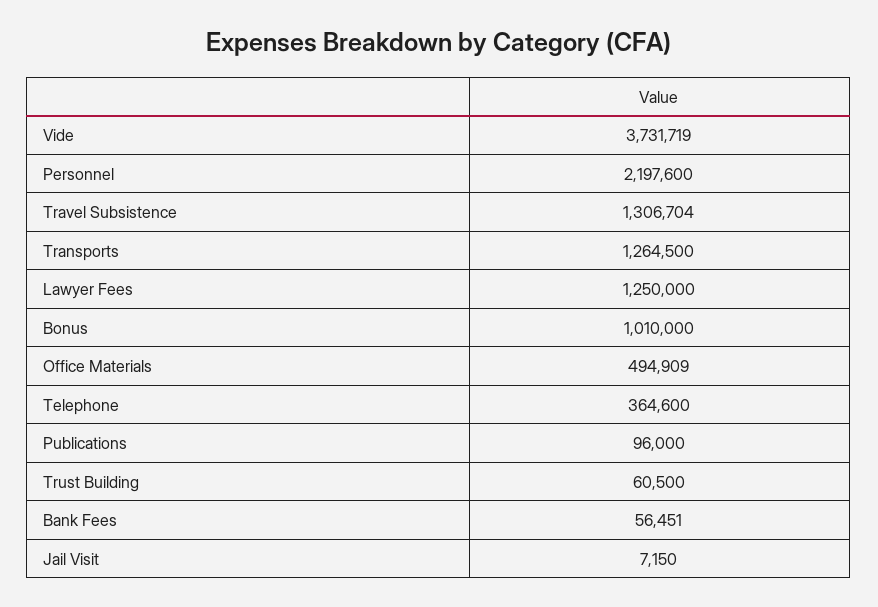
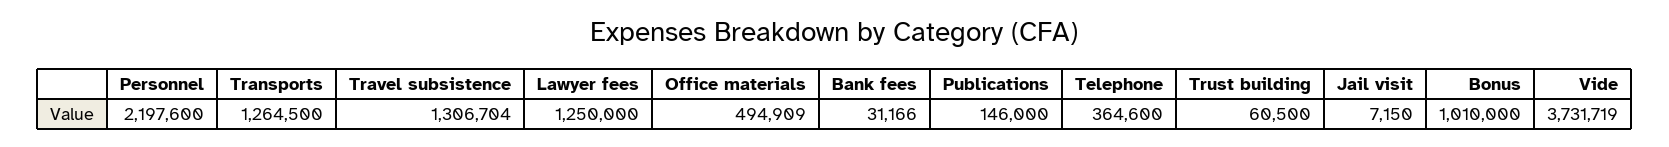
Publications: 96000 -> 146000
Bank Fees: 56451 -> 31166

